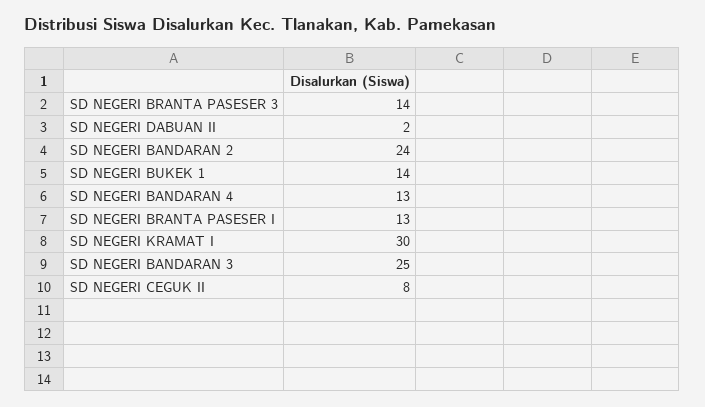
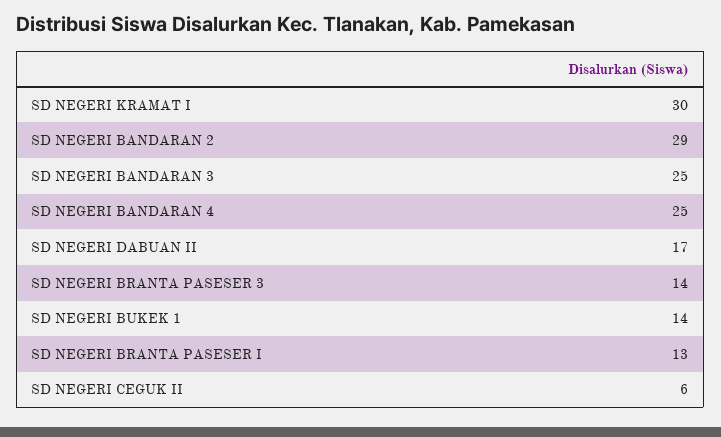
SD NEGERI DABUAN II: 2 -> 17
SD NEGERI BANDARAN 2: 24 -> 29
SD NEGERI BANDARAN 4: 13 -> 25
SD NEGERI CEGUK II: 8 -> 6

